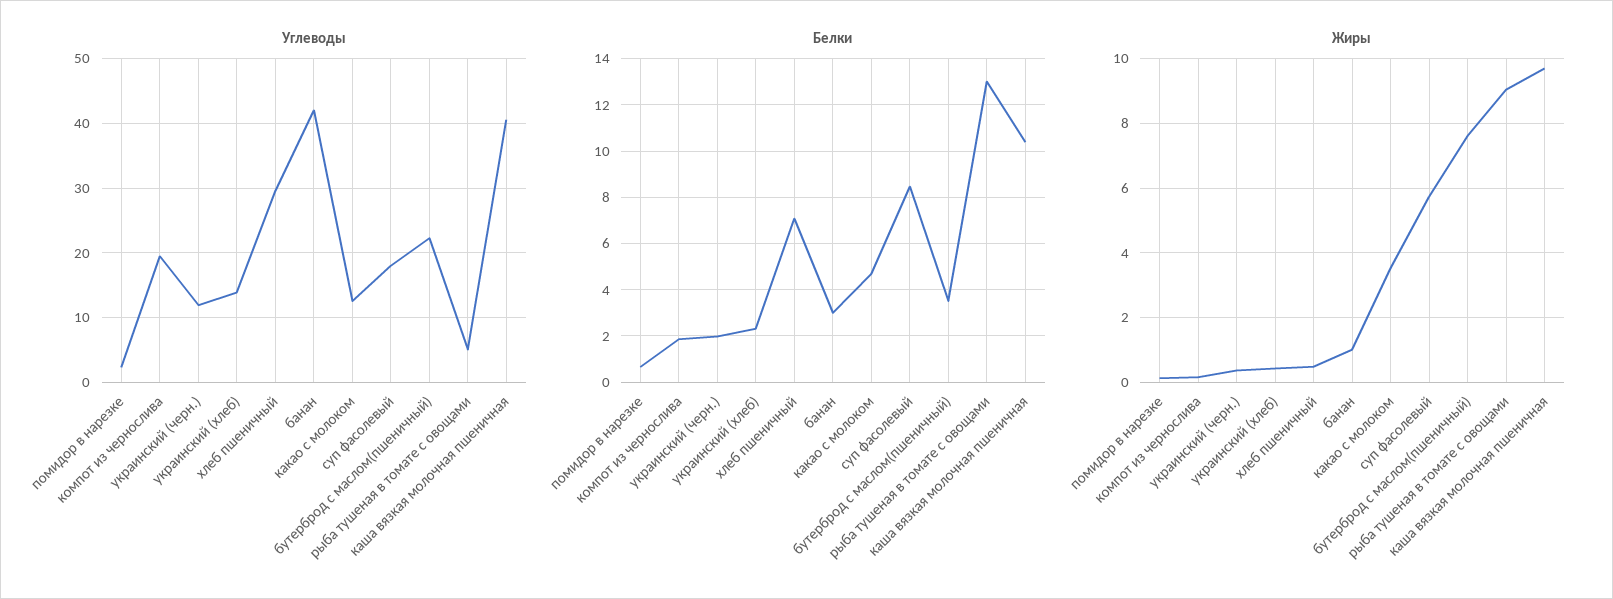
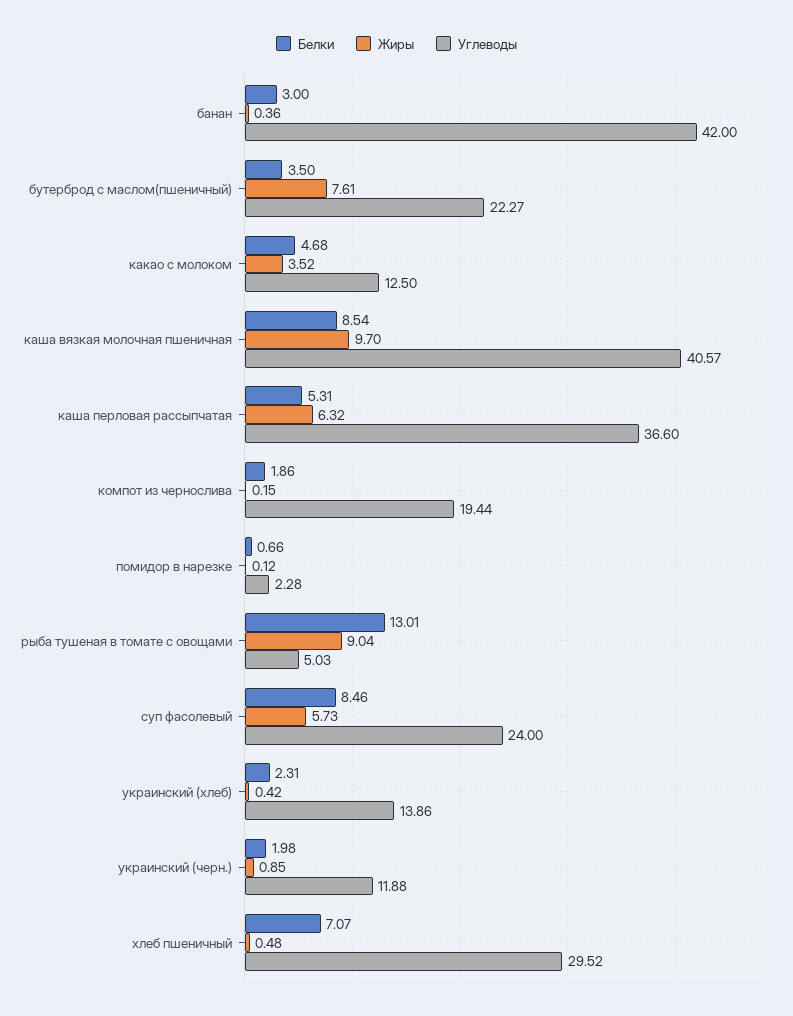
Углеводы, суп фасолевый: 18 -> 24
Белки, каша вязкая молочная пшеничная: 10.5 -> 8.54
Жиры, украинский (черн.): 0.4 -> 0.85
Жиры, банан: 1 -> 0.36
Белки, каша перловая рассыпчатая: none -> 5.31
Жиры, каша перловая рассыпчатая: none -> 6.32
Углеводы, каша перловая рассыпчатая: none -> 36.6

